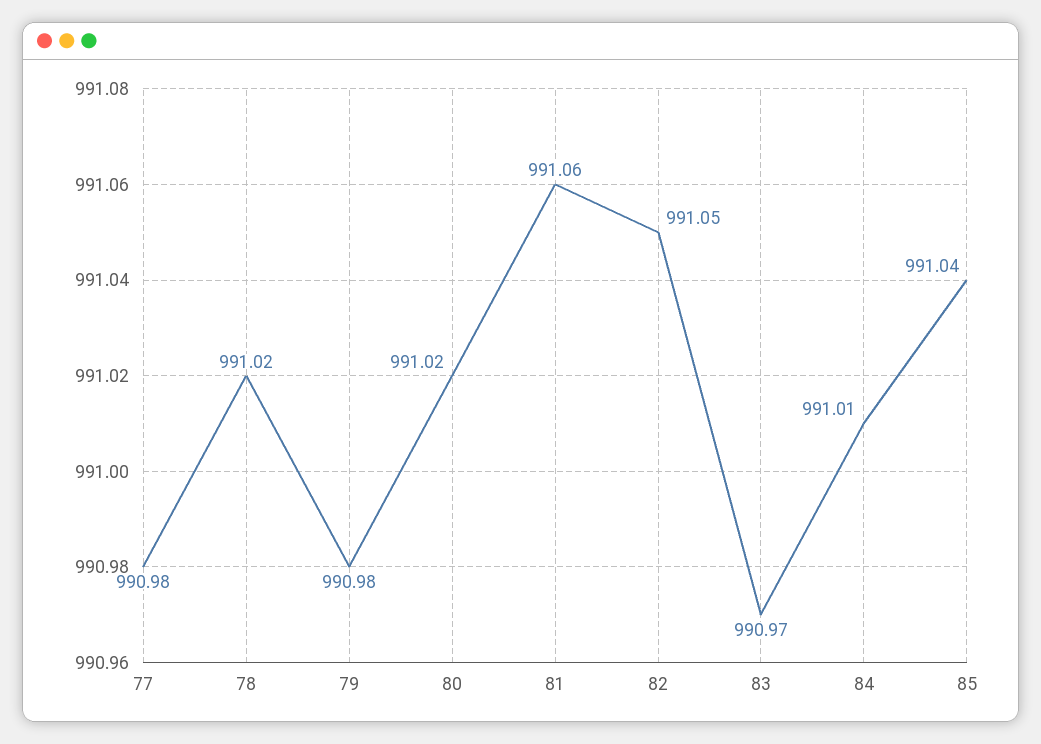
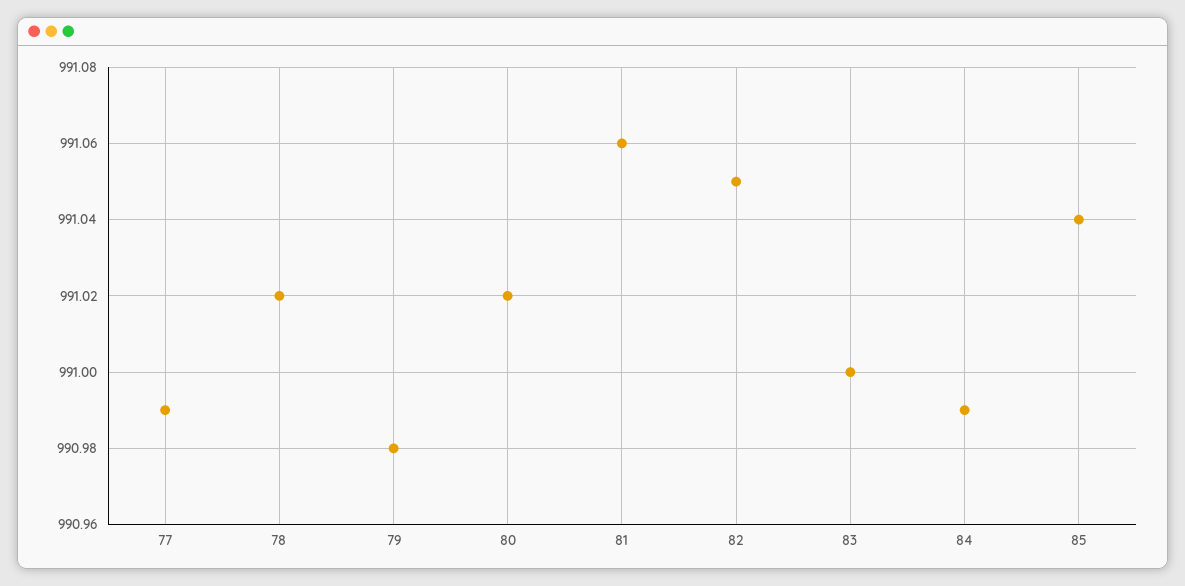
77: 990.98 -> 990.99
83: 990.97 -> 991
84: 991.01 -> 990.99

